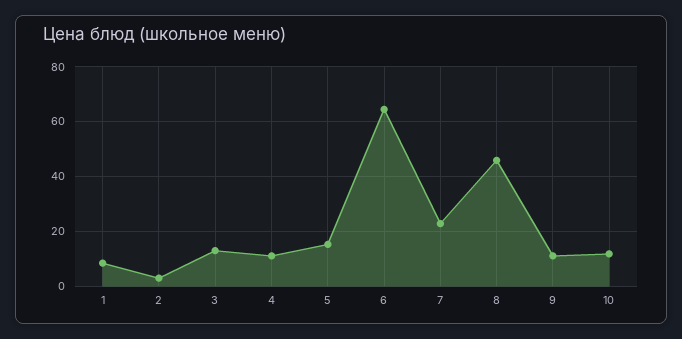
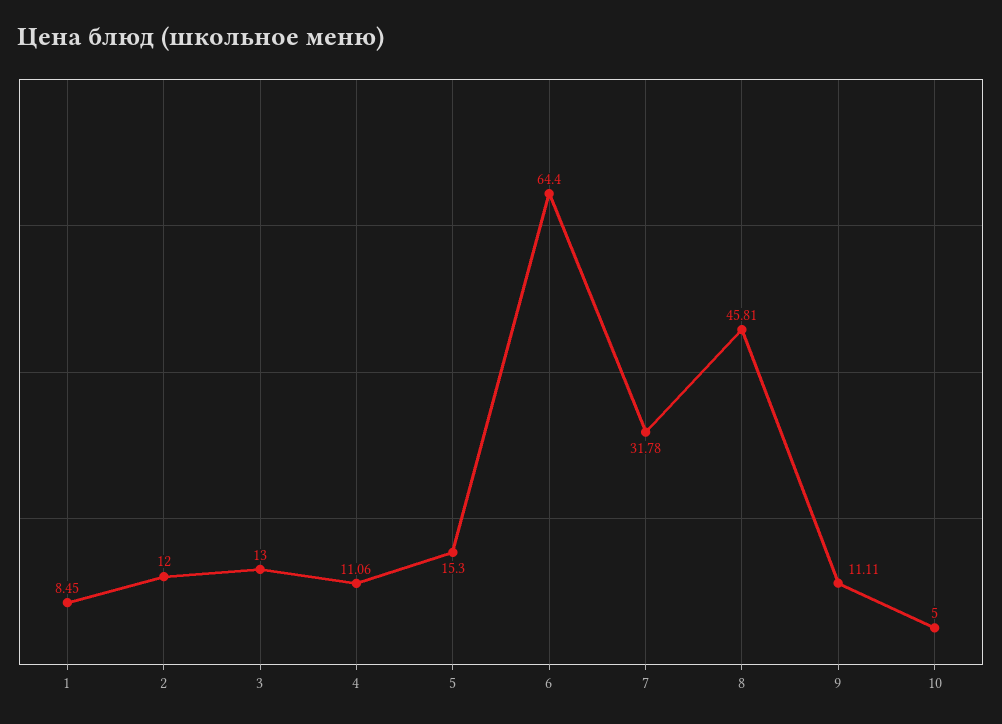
2: 2.5 -> 12
7: 22.5 -> 31.78
10: 12.5 -> 5

